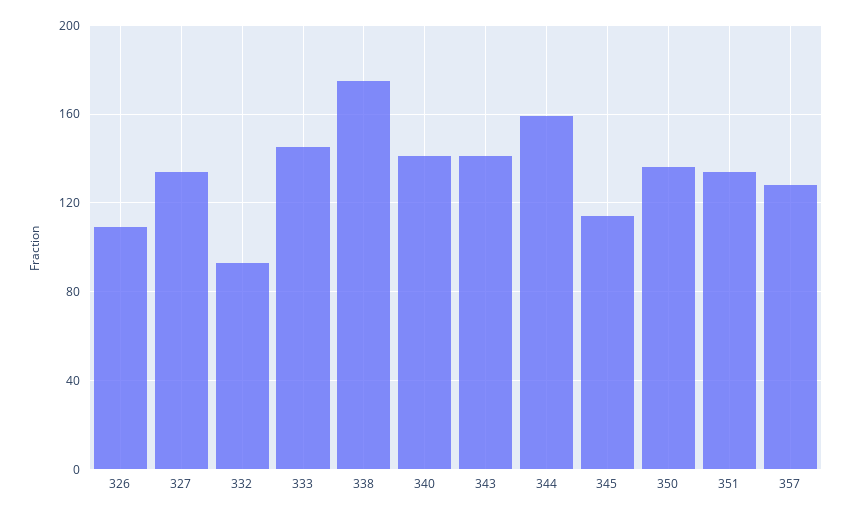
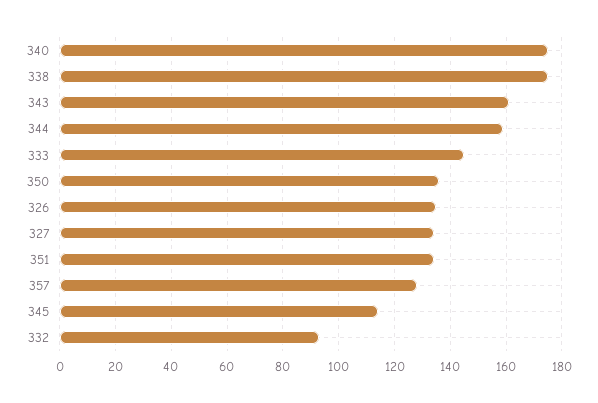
326: 110 -> 135
340: 140 -> 175
343: 140 -> 160

